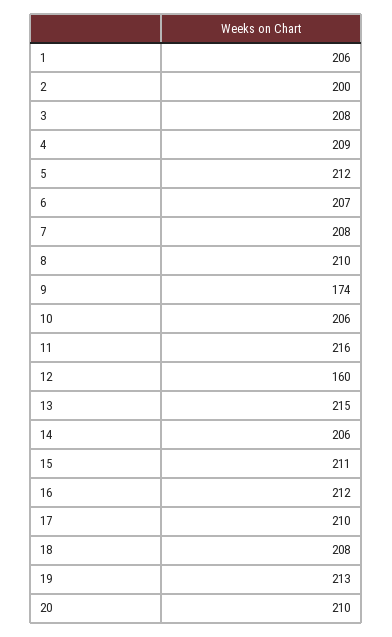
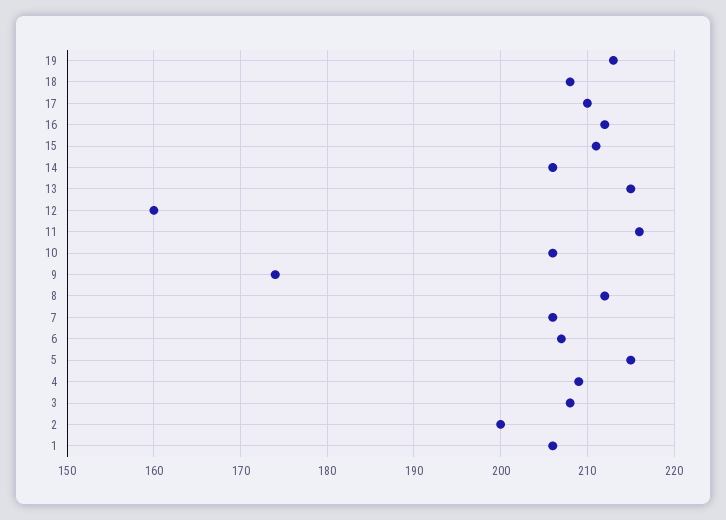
5: 212 -> 215
7: 208 -> 206
8: 210 -> 212
20: 210 -> none

